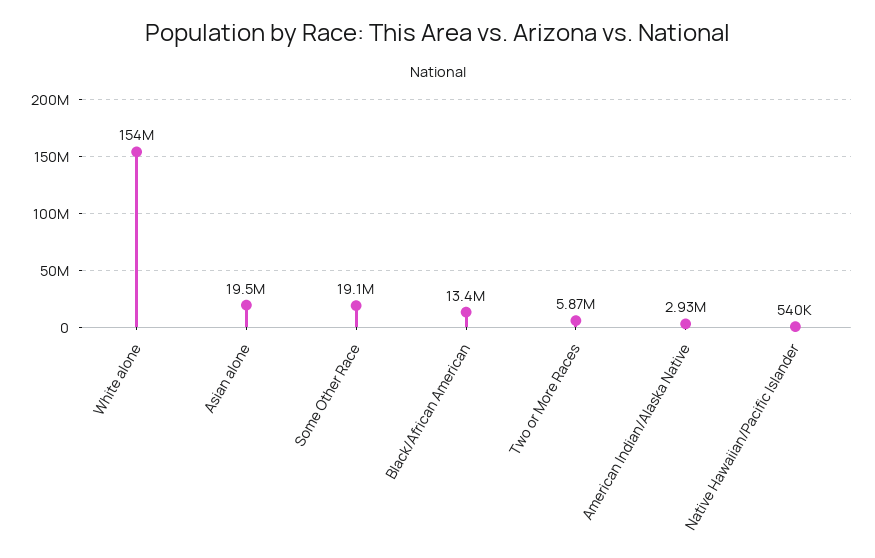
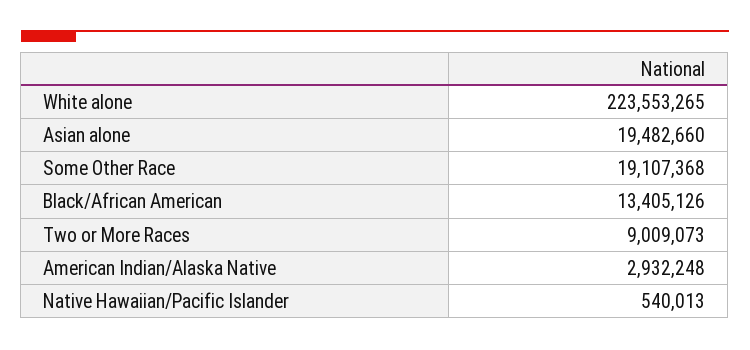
White alone: 154000000 -> 223553265
Two or More Races: 5870000 -> 9009073

